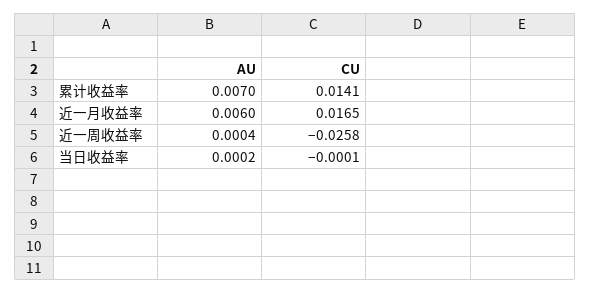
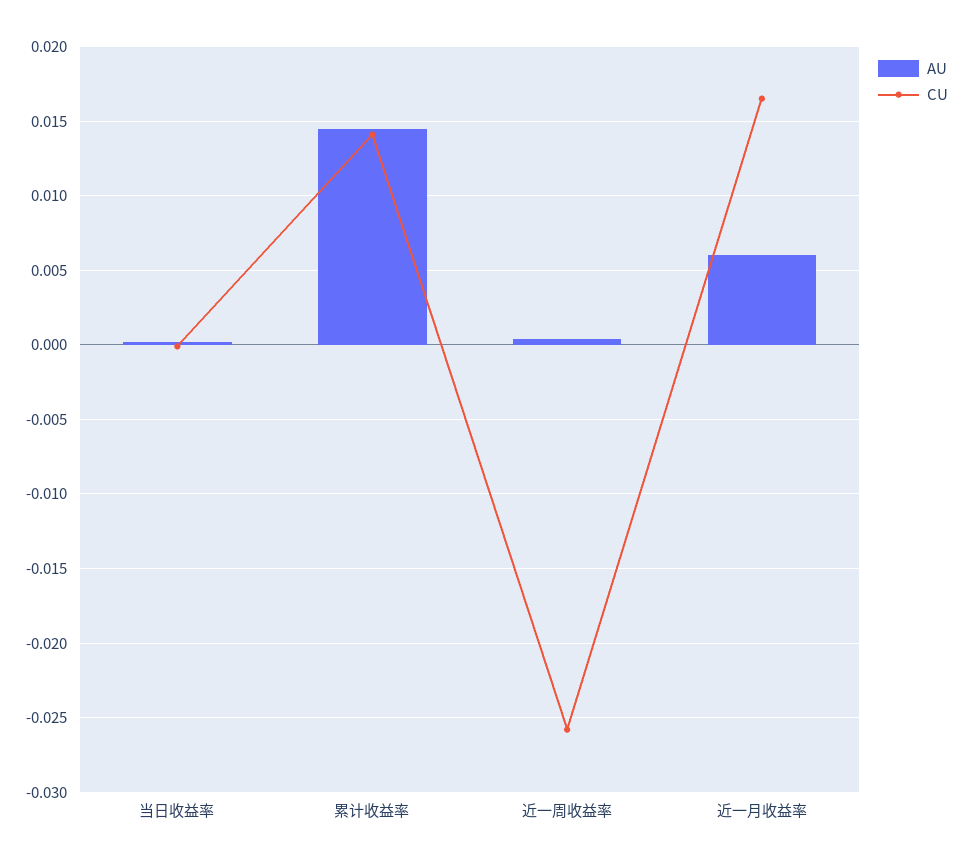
AU, 累计收益率: 0.007 -> 0.0145

